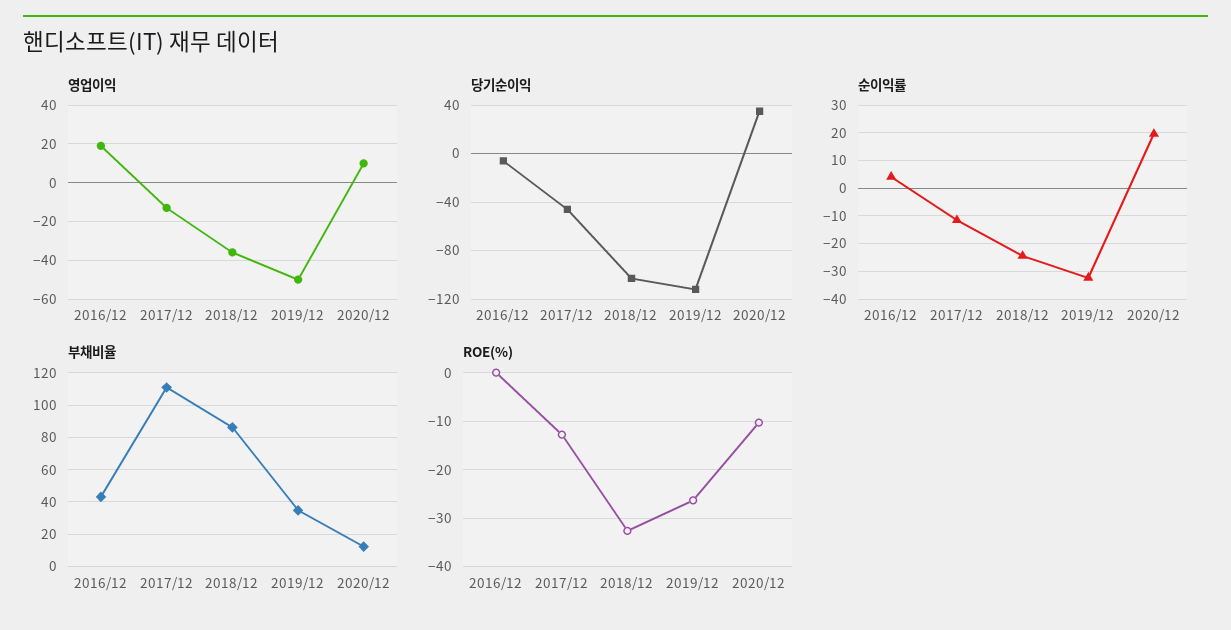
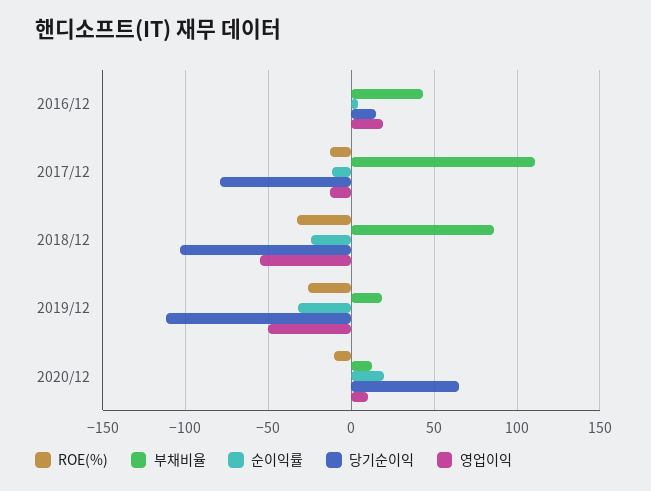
영업이익, 2018/12: -35 -> -55
당기순이익, 2016/12: -5 -> 15
당기순이익, 2017/12: -45 -> -80
당기순이익, 2020/12: 35 -> 65
부채비율, 2019/12: 35 -> 20

